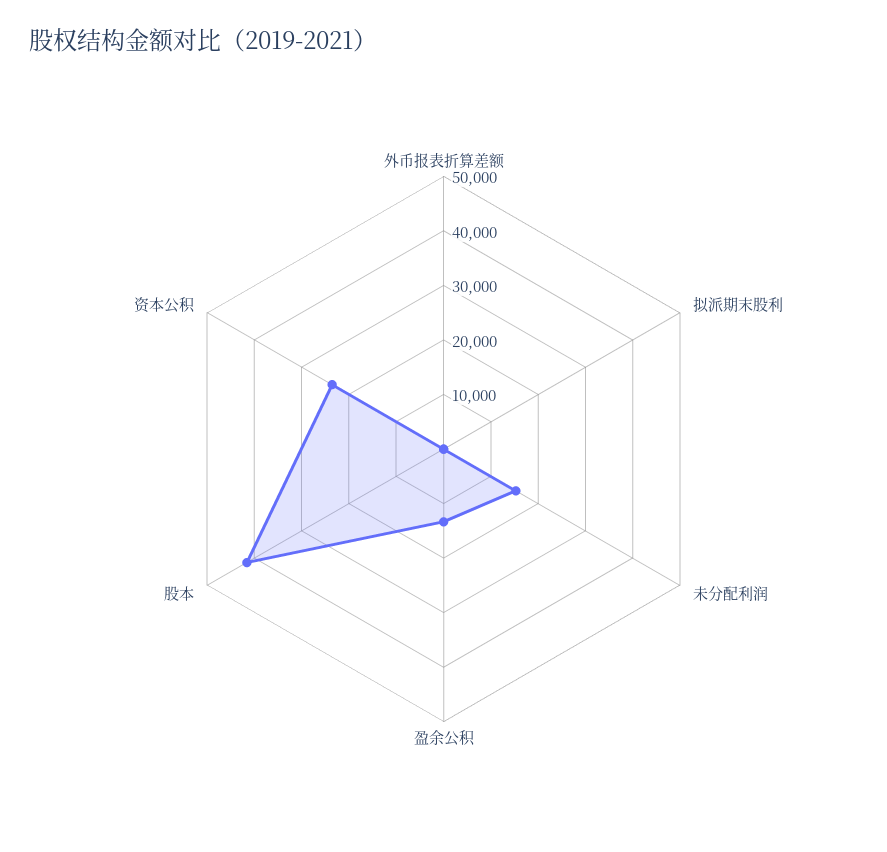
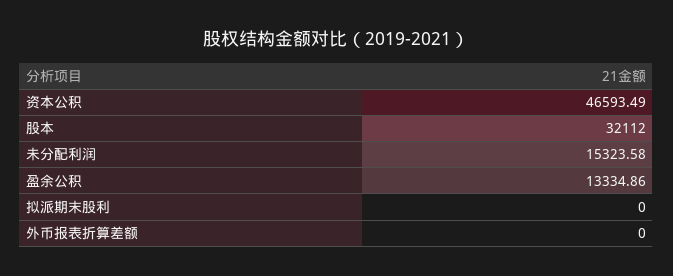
股本: 42000 -> 32112
资本公积: 24000 -> 46593.49

